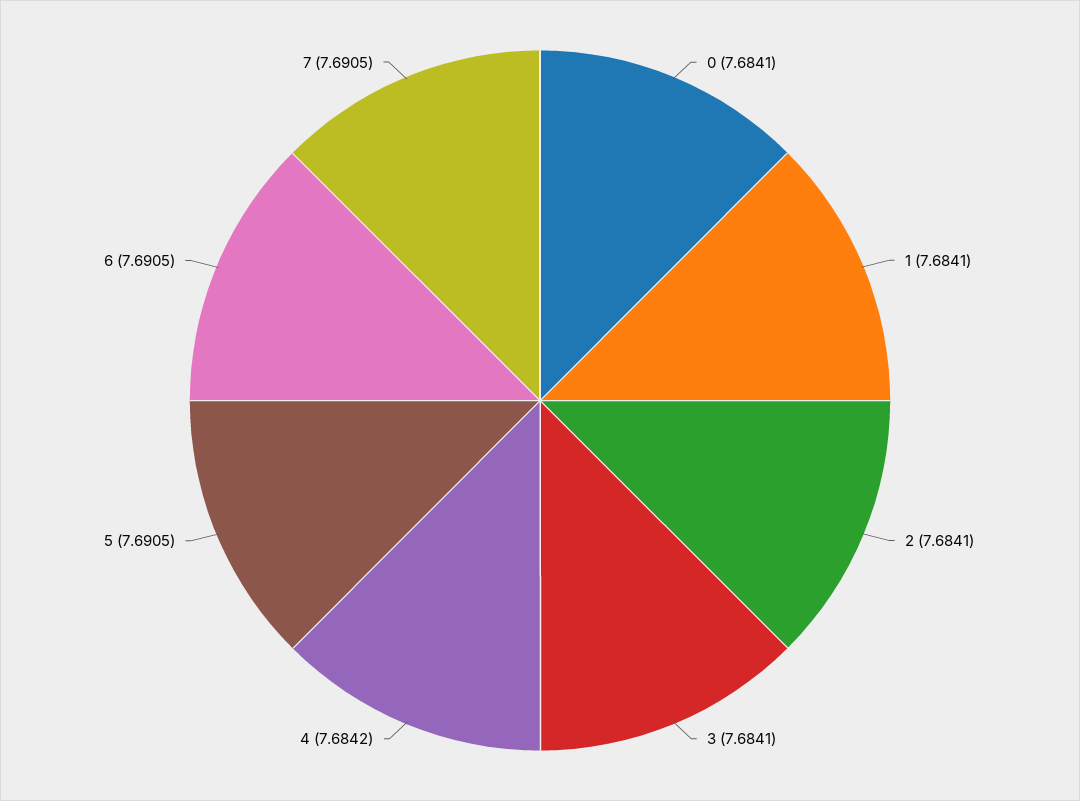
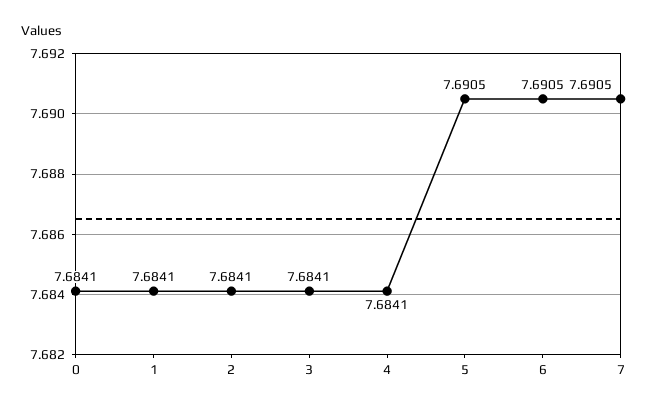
4: 7.6842 -> 7.6841

